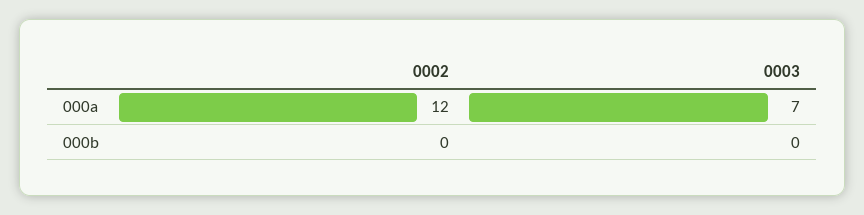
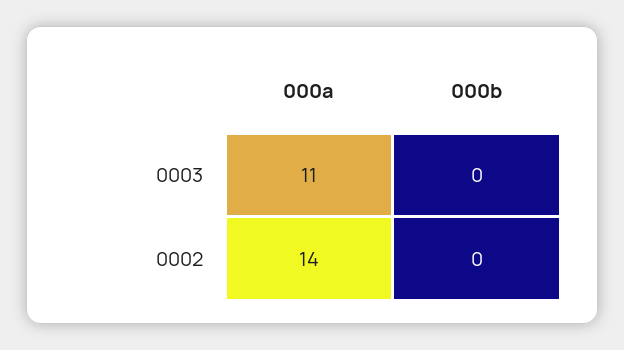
0002, 000a: 12 -> 14
0003, 000a: 7 -> 11

